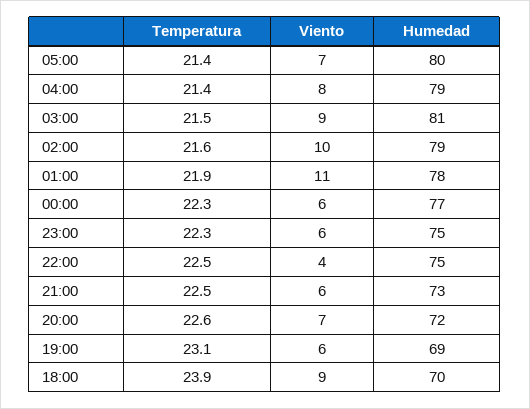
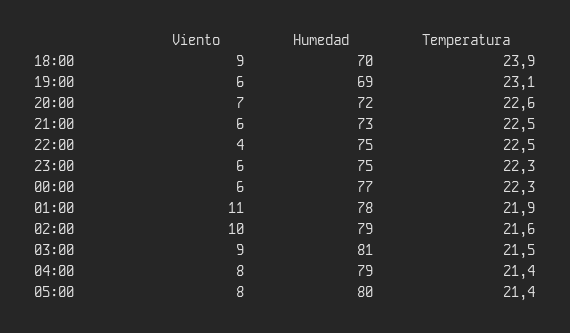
Viento, 05:00: 7 -> 8

